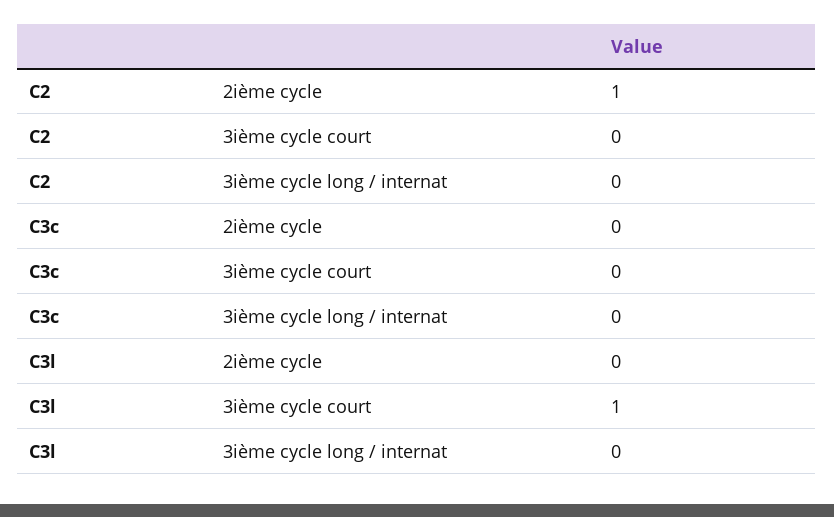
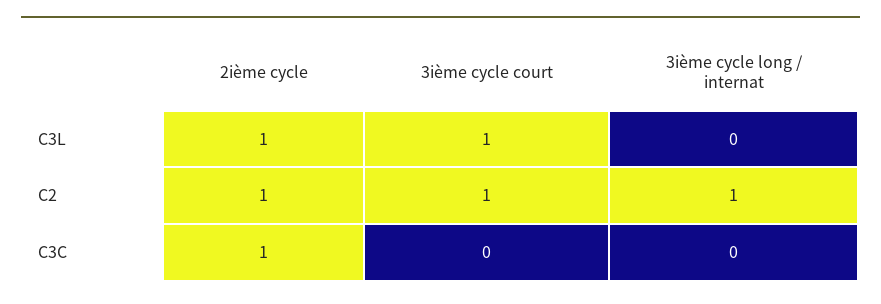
C2, 3ième cycle court: 0 -> 1
C2, 3ième cycle long / internat: 0 -> 1
C3c, 2ième cycle: 0 -> 1
C3l, 2ième cycle: 0 -> 1

